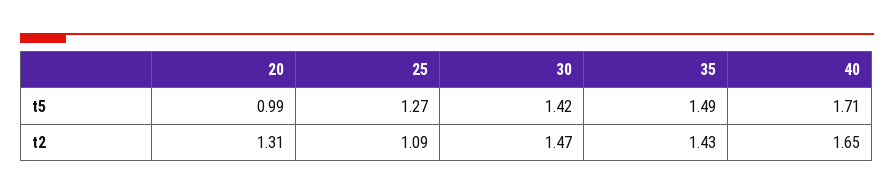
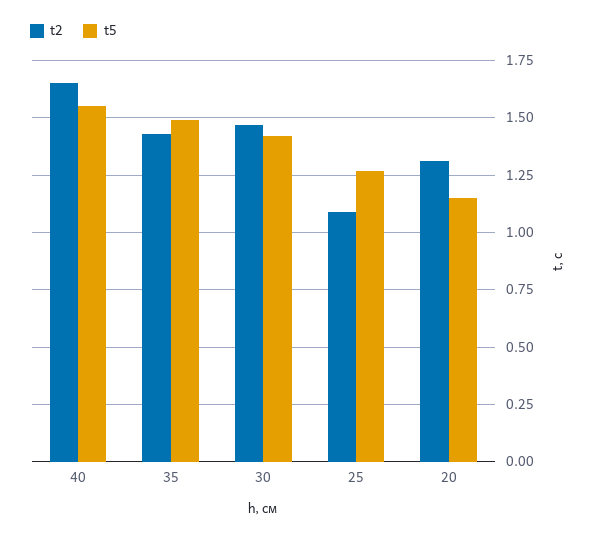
t5, 20: 0.99 -> 1.15
t5, 40: 1.71 -> 1.55

